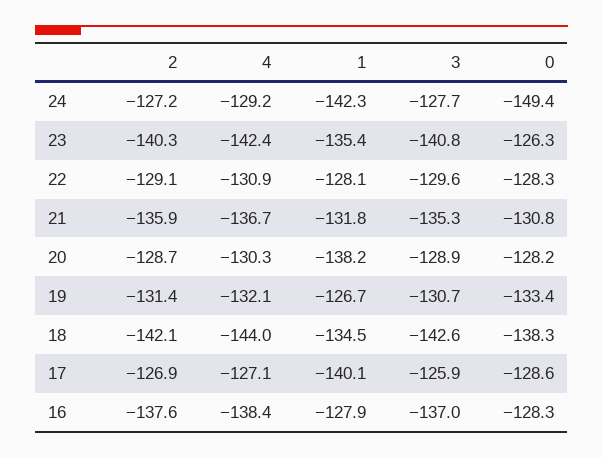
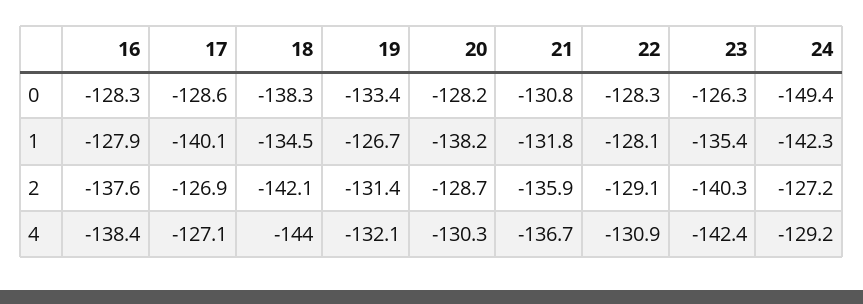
3, 24: -127.7 -> none
3, 23: -140.8 -> none
3, 22: -129.6 -> none
3, 21: -135.3 -> none
3, 20: -128.9 -> none
3, 19: -130.7 -> none
3, 18: -142.6 -> none
3, 17: -125.9 -> none
3, 16: -137 -> none

